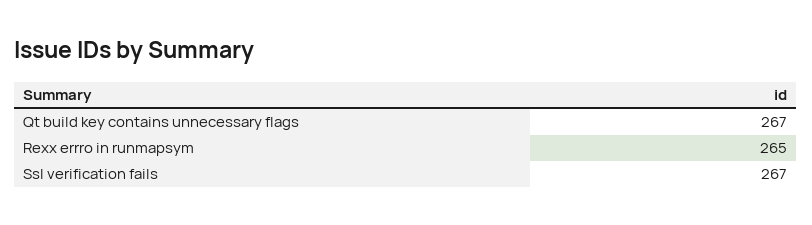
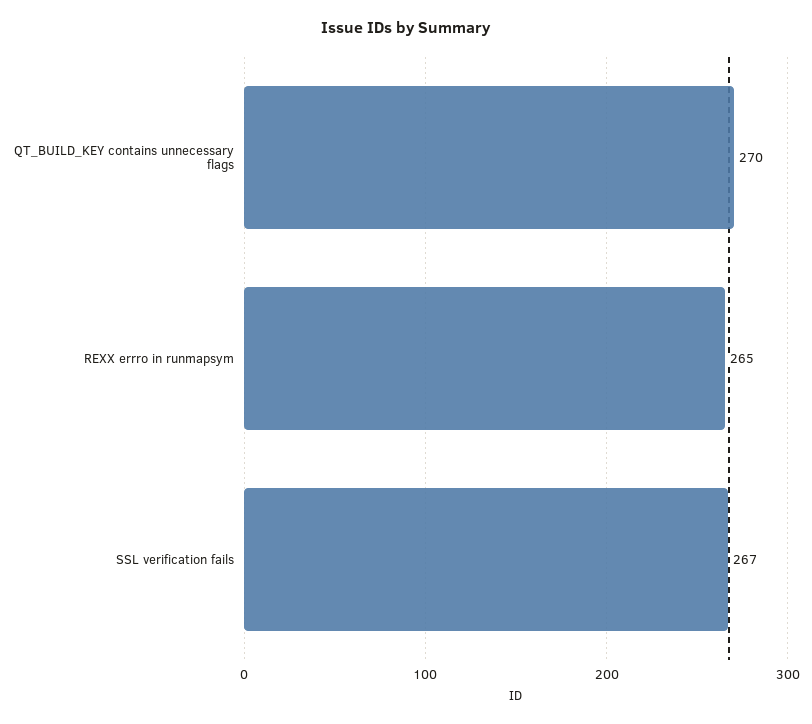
Qt build key contains unnecessary flags: 267 -> 270

